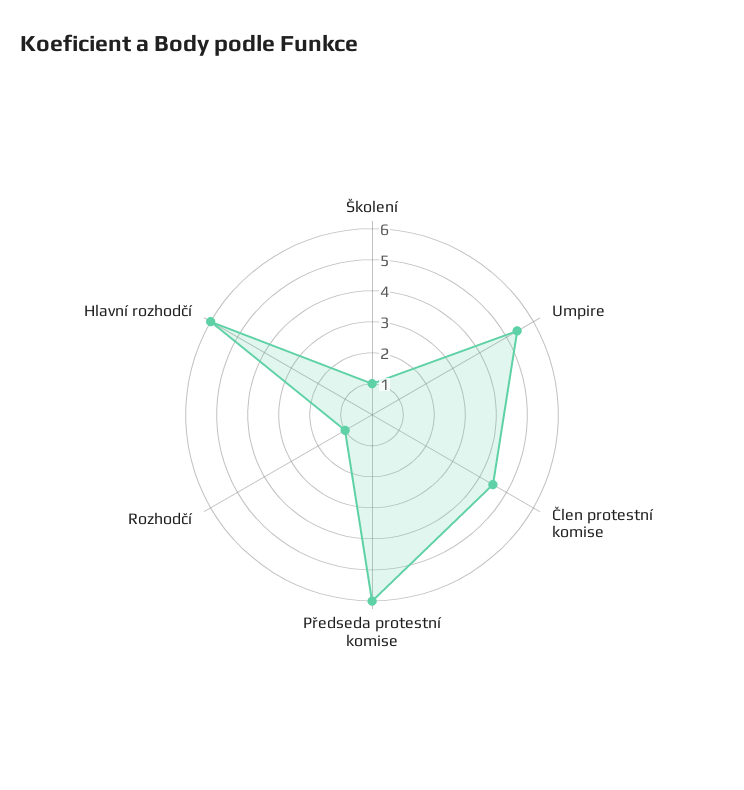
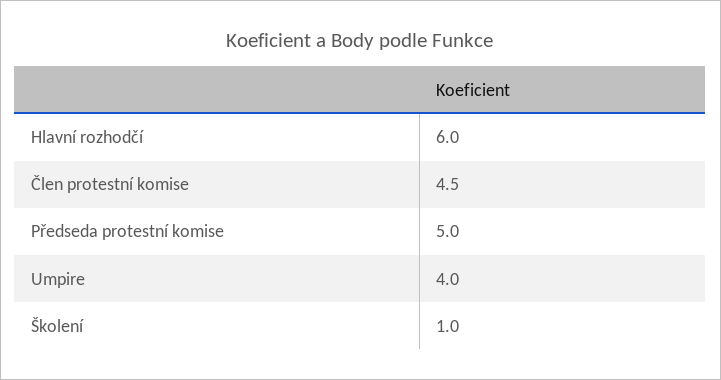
Umpire: 5.5 -> 4
Předseda protestní komise: 6 -> 5
Rozhodčí: 1 -> none

